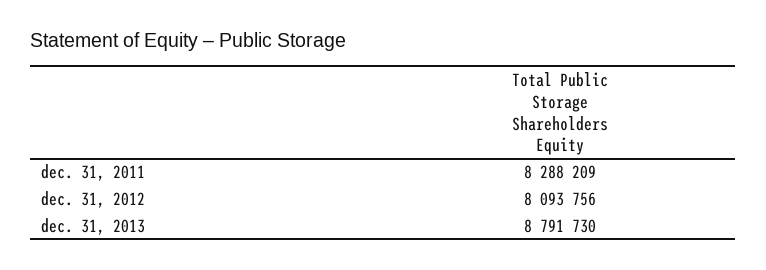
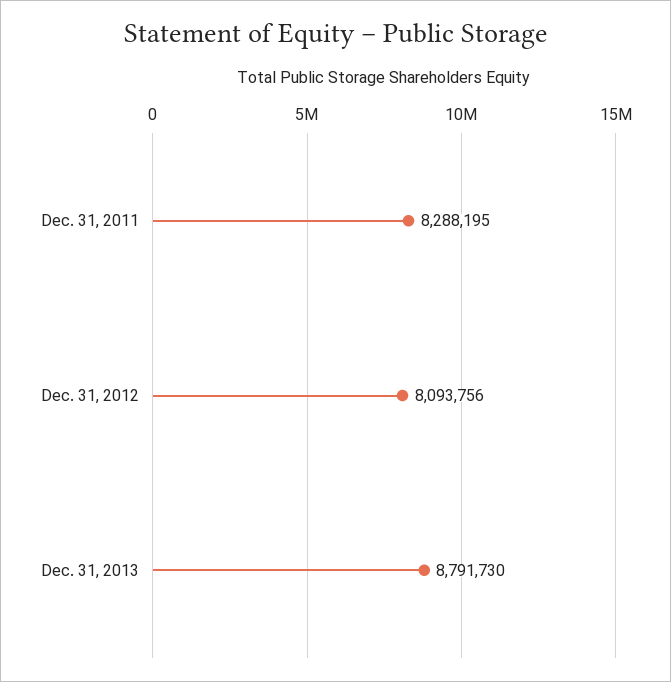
dec. 31, 2011: 8288209 -> 8288195

